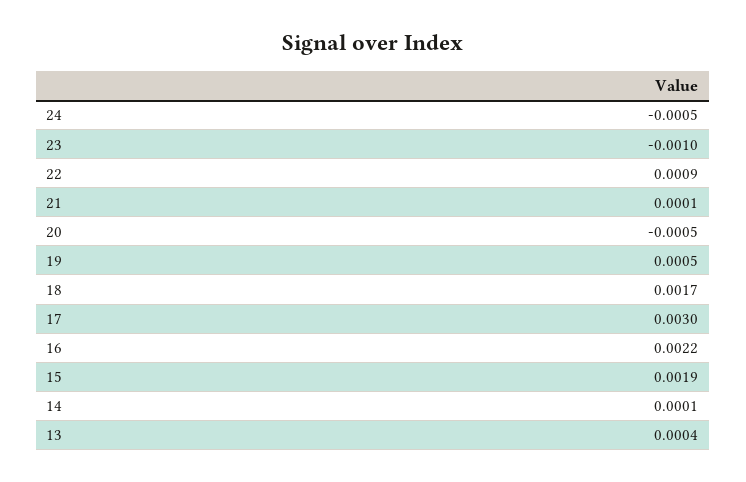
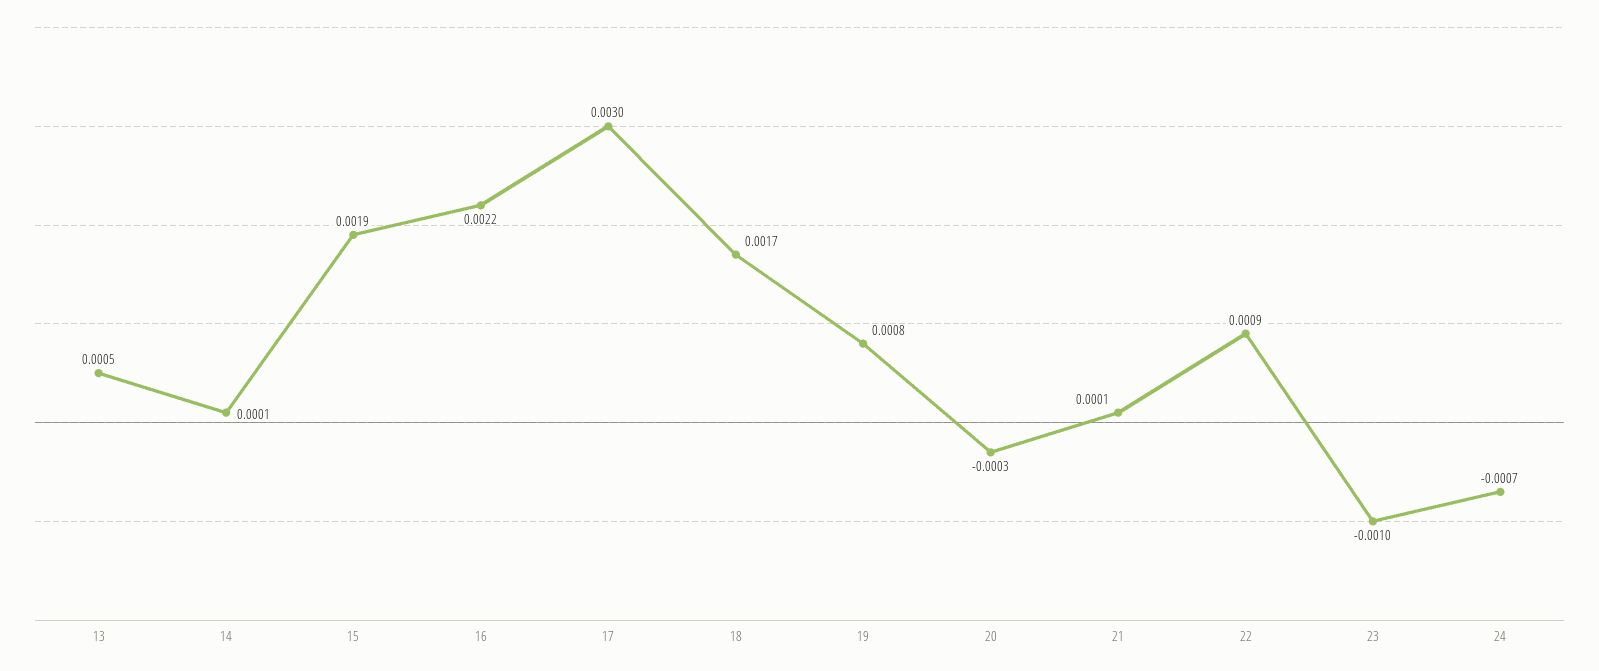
24: -0.0005 -> -0.0007
20: -0.0005 -> -0.0003
19: 0.0005 -> 0.0008
13: 0.0004 -> 0.0005

